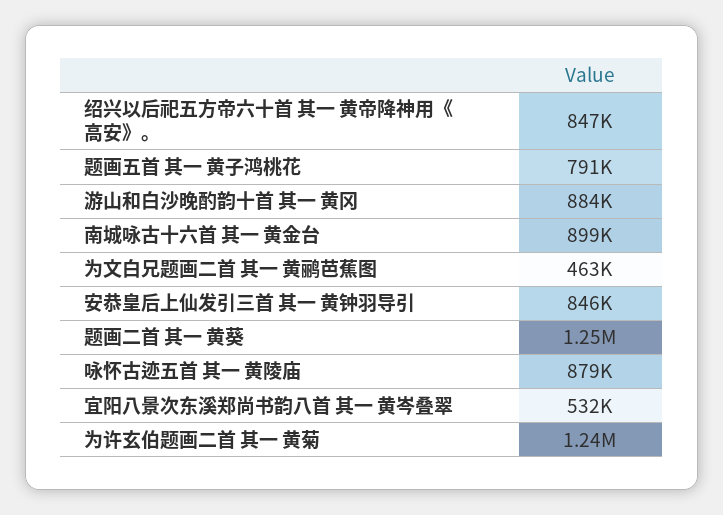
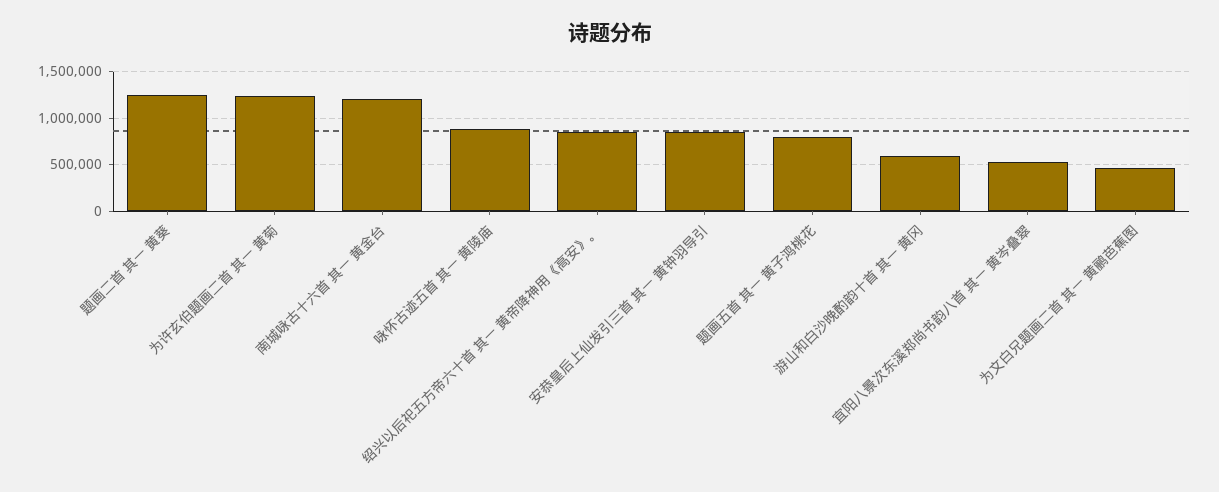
游山和白沙晚酌韵十首 其一 黄冈: 884000 -> 600000
南城咏古十六首 其一 黄金台: 899000 -> 1200000

